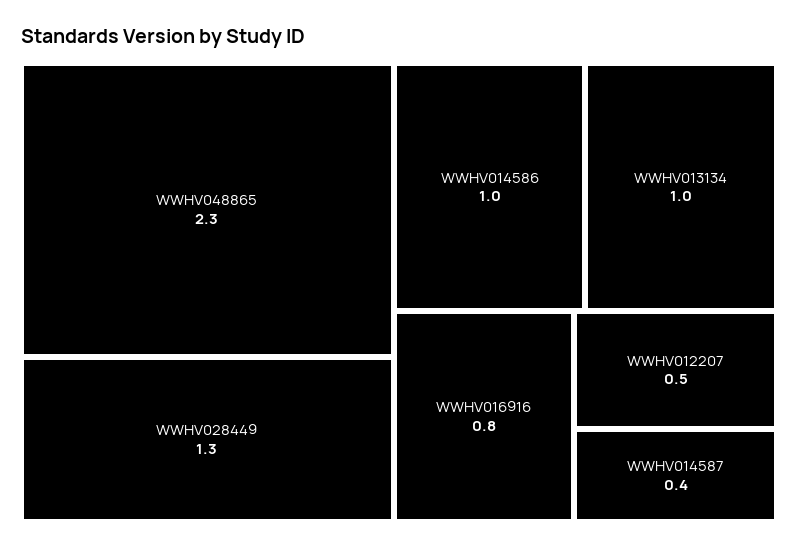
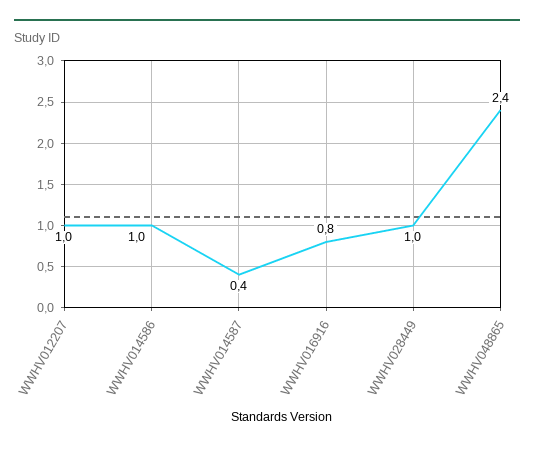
WWHV048865: 2.3 -> 2.4
WWHV028449: 1.3 -> 1
WWHV013134: 1 -> none
WWHV012207: 0.5 -> 1

